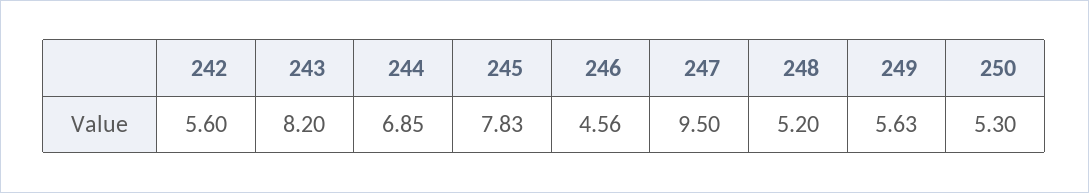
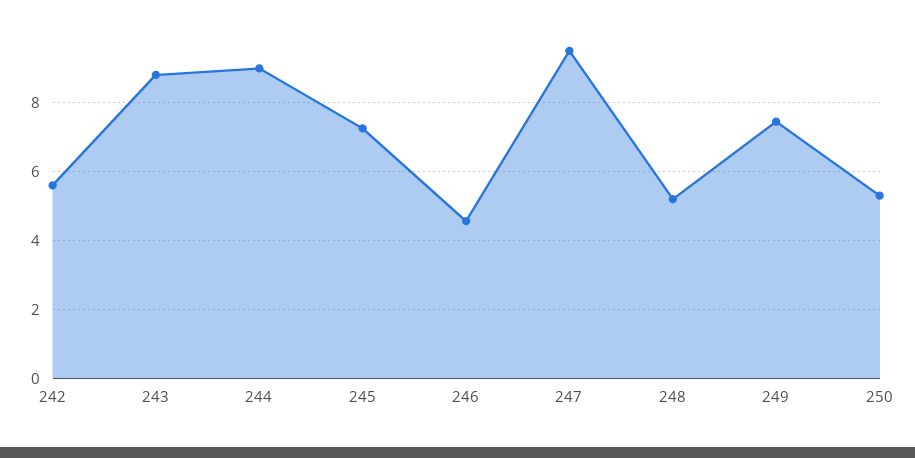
243: 8.2 -> 8.8
244: 6.85 -> 9
245: 7.83 -> 7.2
249: 5.63 -> 7.4

